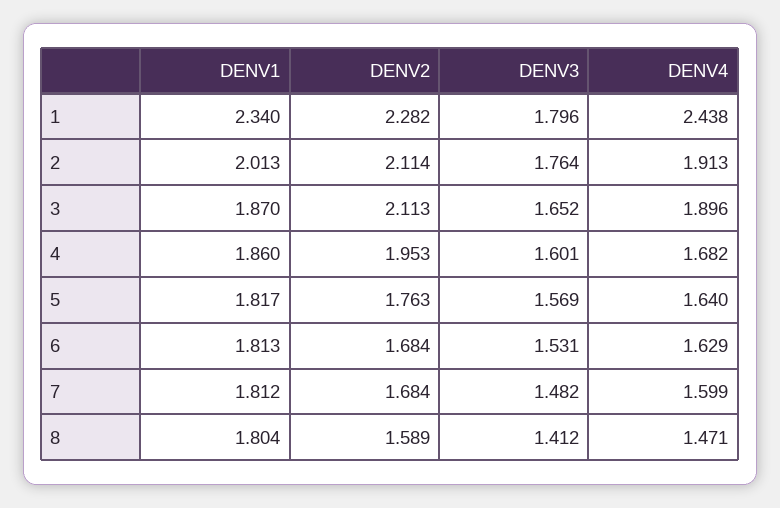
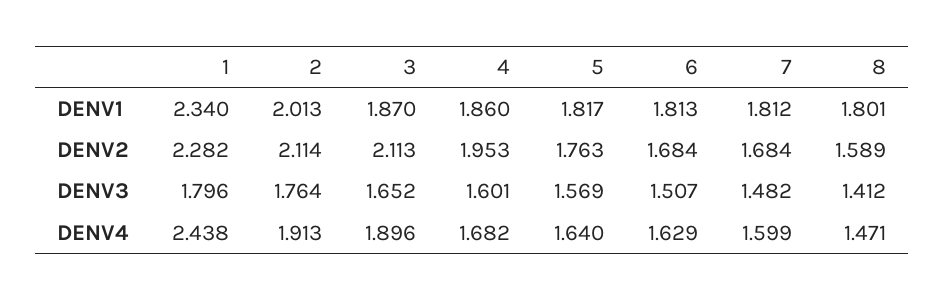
DENV3, 6: 1.531 -> 1.507
DENV1, 8: 1.804 -> 1.801

